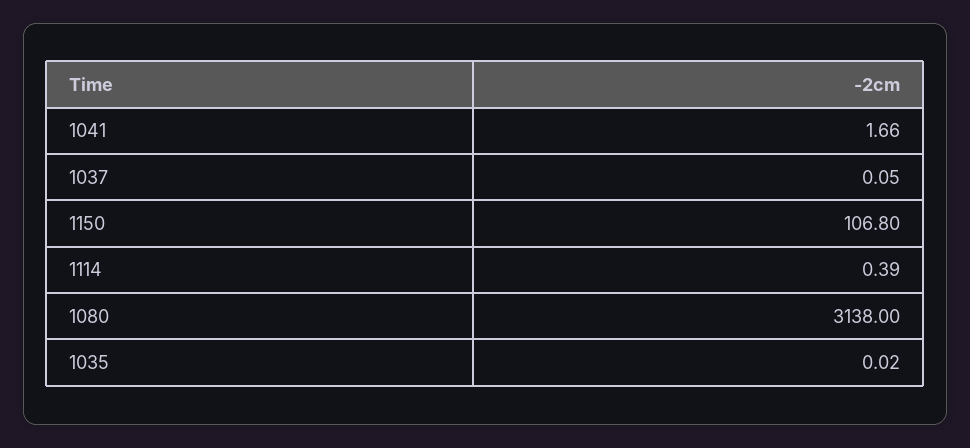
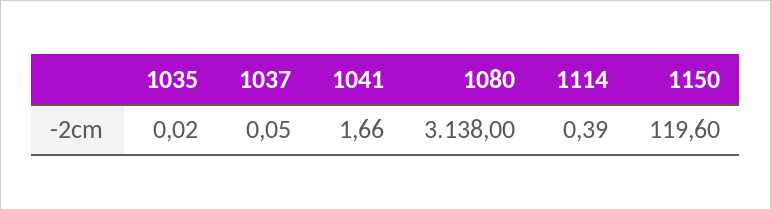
1150: 106.8 -> 119.6

